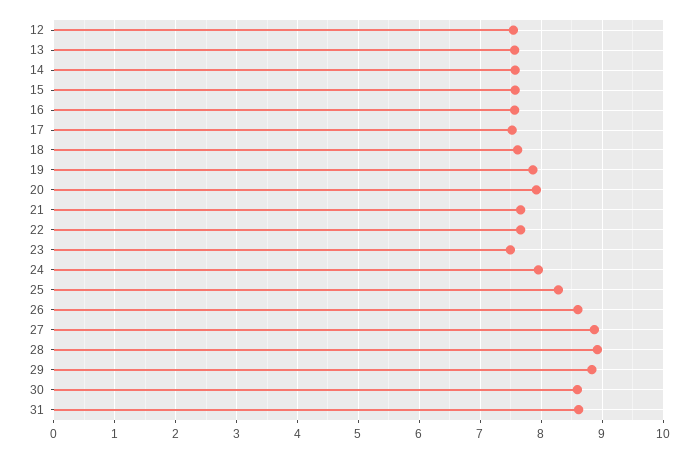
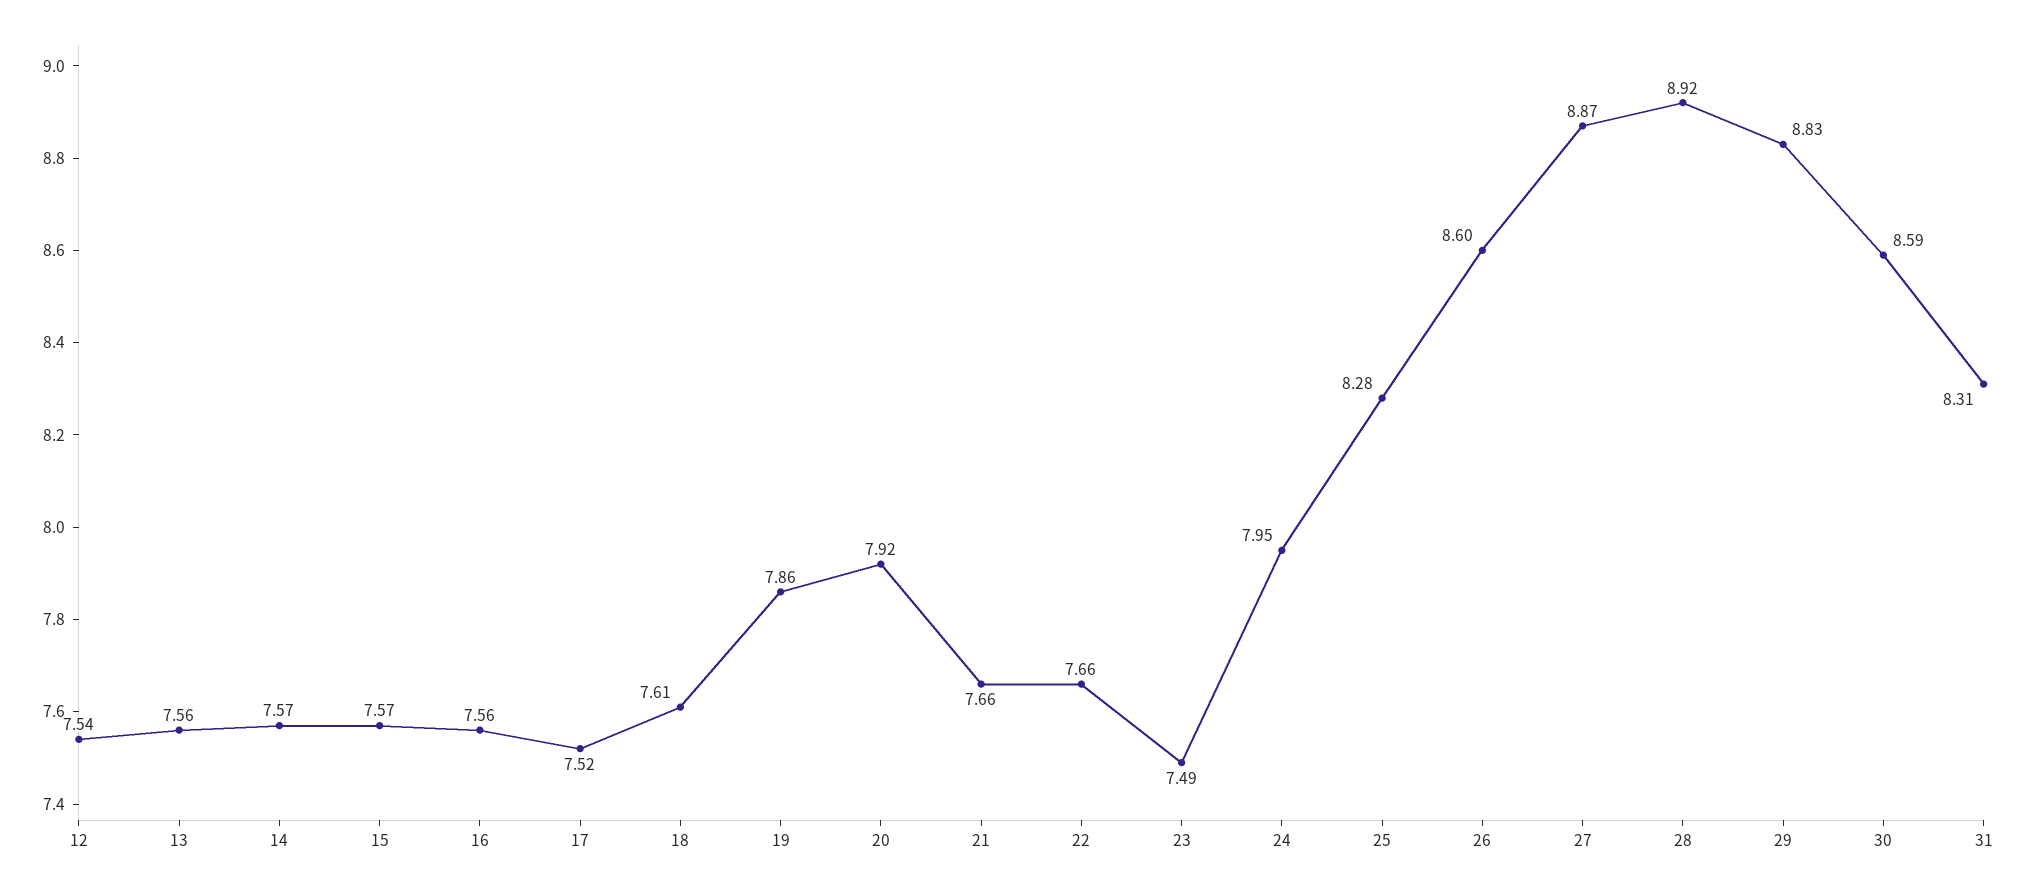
31: 8.6 -> 8.31

